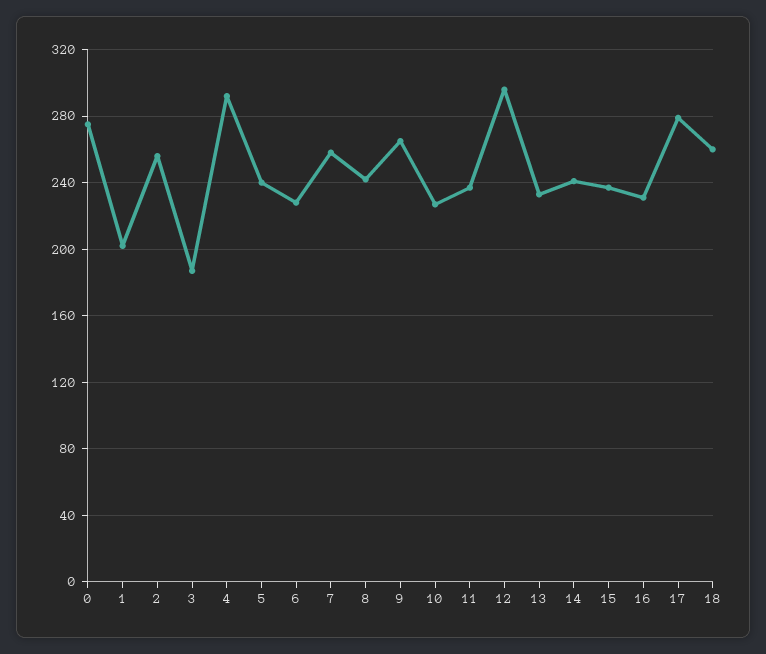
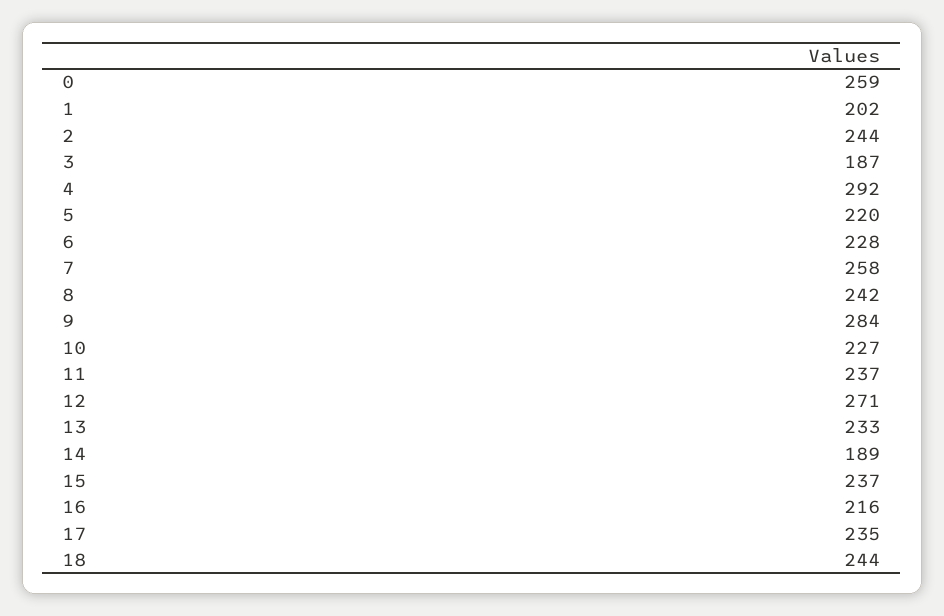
0: 275 -> 259
2: 255 -> 244
5: 240 -> 220
9: 265 -> 284
12: 295 -> 271
14: 240 -> 189
16: 230 -> 216
17: 280 -> 235
18: 260 -> 244

